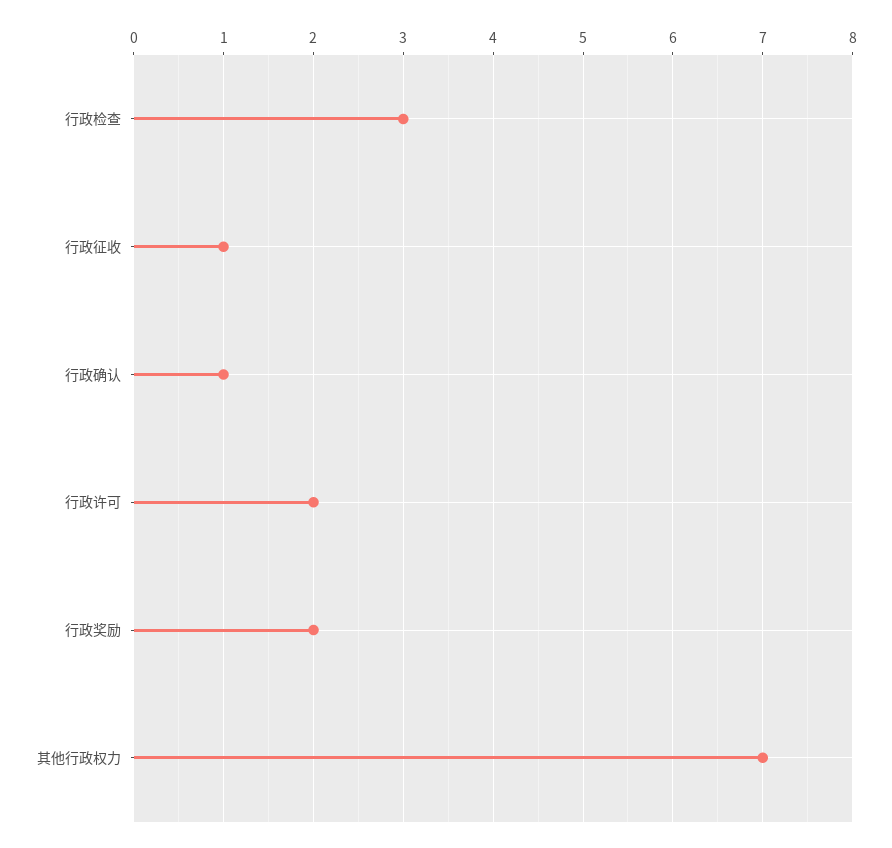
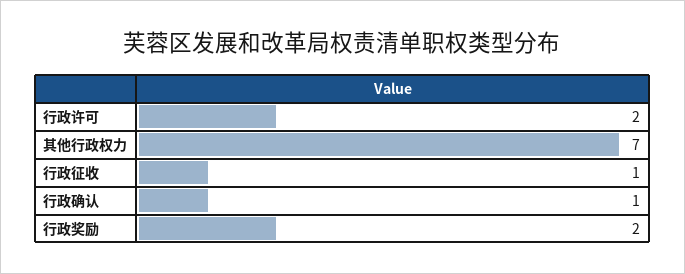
行政检查: 3 -> none

